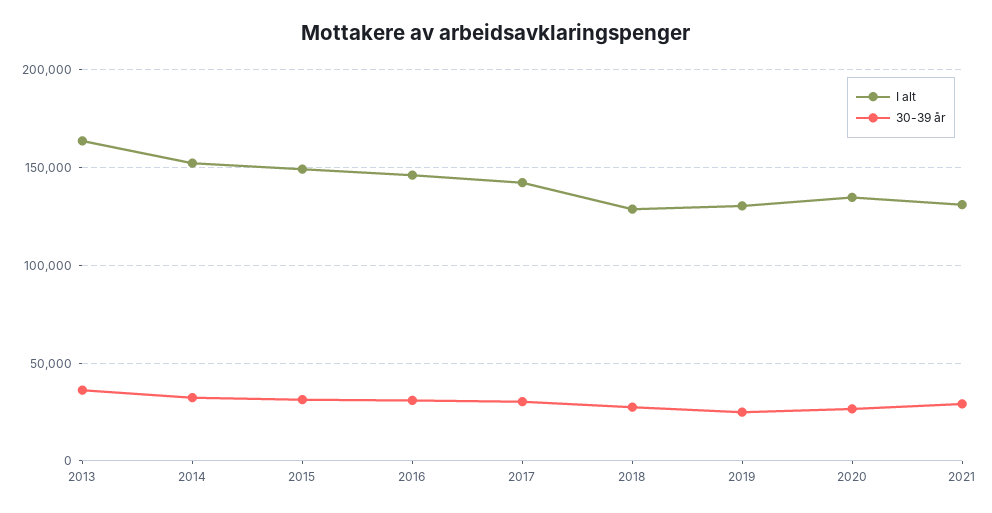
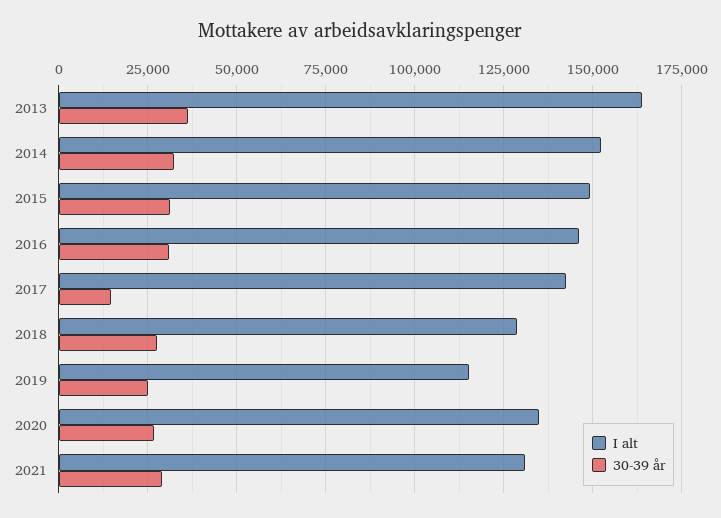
30-39 år, 2017: 30000 -> 15000
I alt, 2019: 130000 -> 115000

